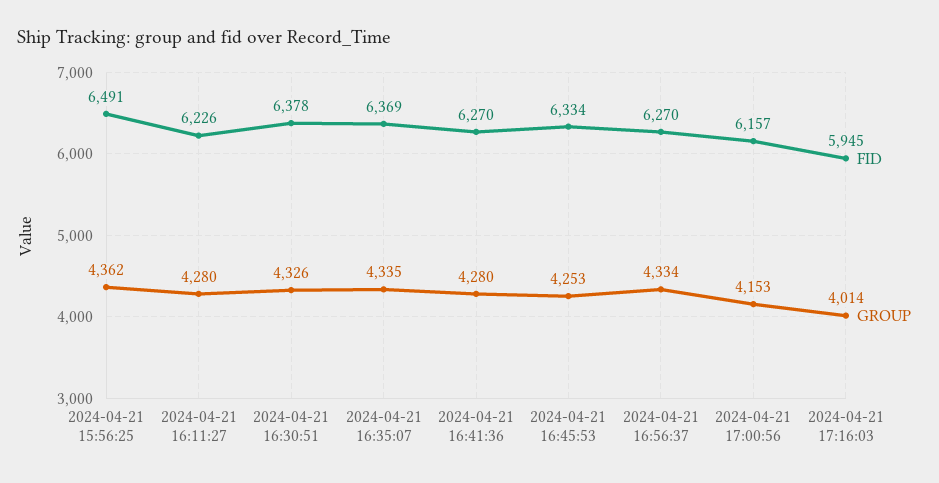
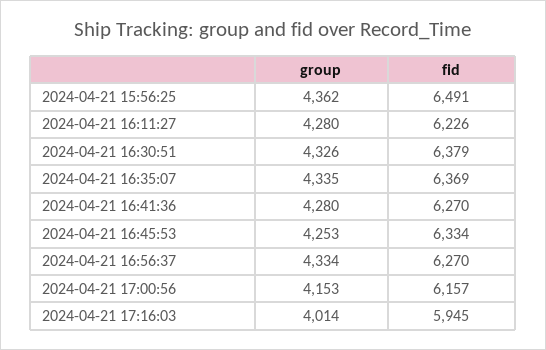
FID, 2024-04-21 16:30:51: 6378 -> 6379

